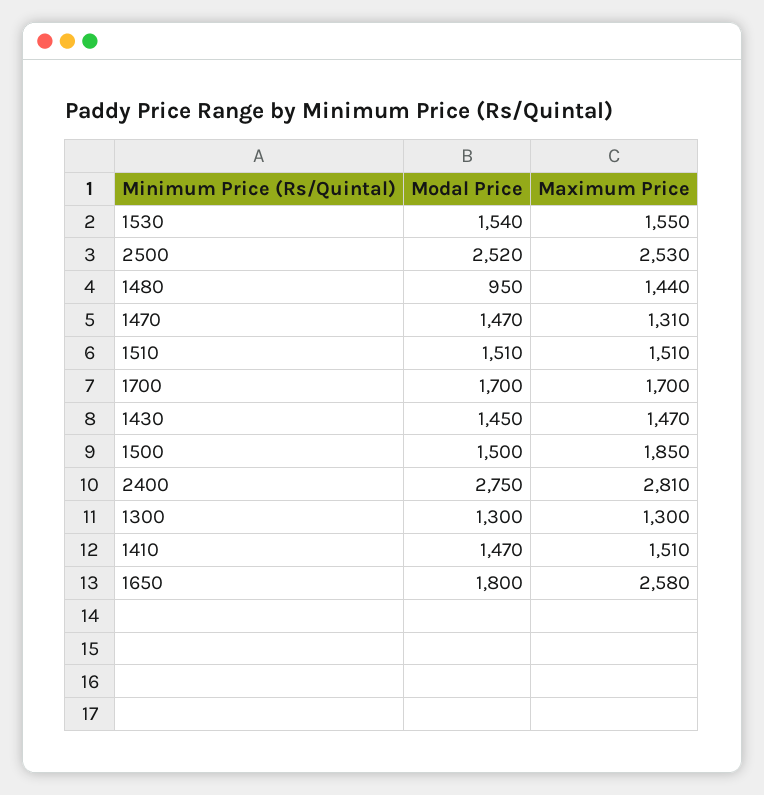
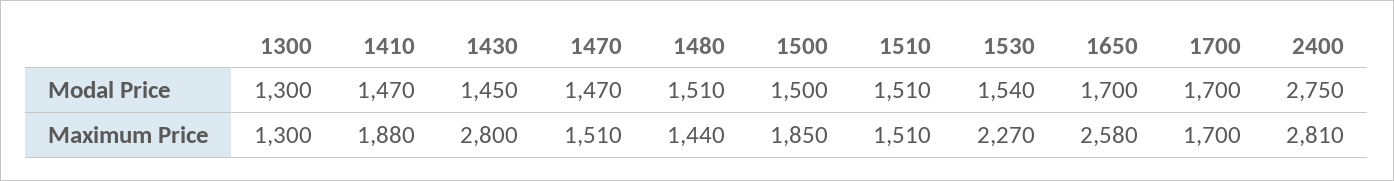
Maximum Price, 1530: 1550 -> 2270
Modal Price, 2500: 2520 -> none
Maximum Price, 2500: 2530 -> none
Modal Price, 1480: 950 -> 1510
Maximum Price, 1470: 1310 -> 1510
Maximum Price, 1430: 1470 -> 2800
Maximum Price, 1410: 1510 -> 1880
Modal Price, 1650: 1800 -> 1700

